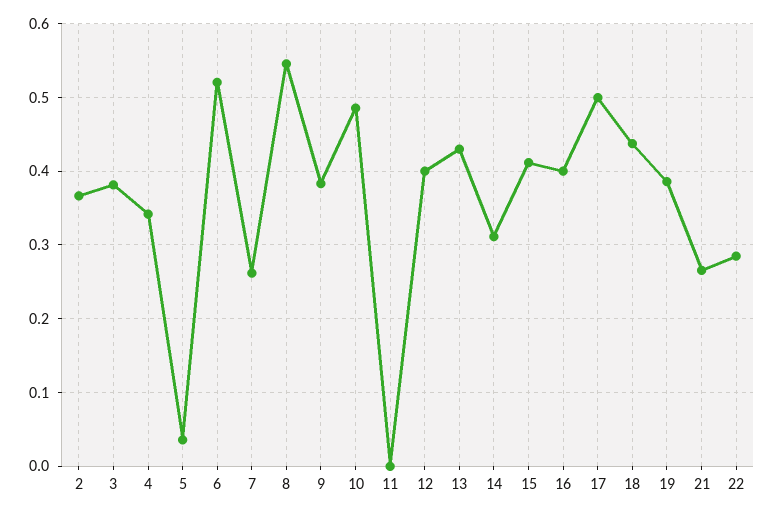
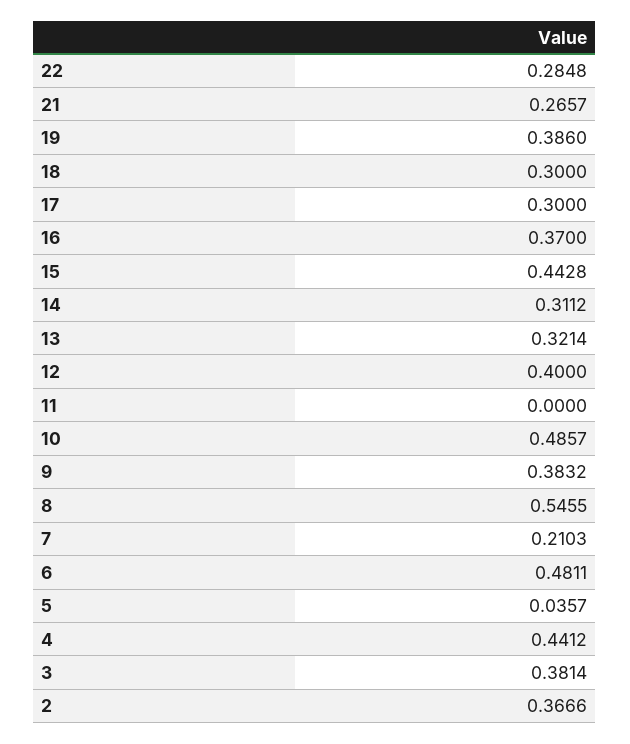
4: 0.34 -> 0.4412
6: 0.52 -> 0.4811
7: 0.26 -> 0.2103
13: 0.43 -> 0.3214
15: 0.41 -> 0.4428
16: 0.4 -> 0.37
17: 0.5 -> 0.3
18: 0.44 -> 0.3

